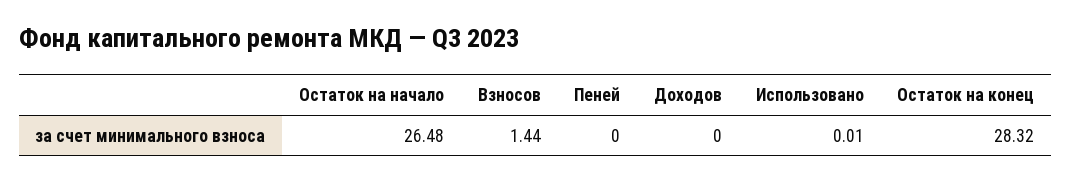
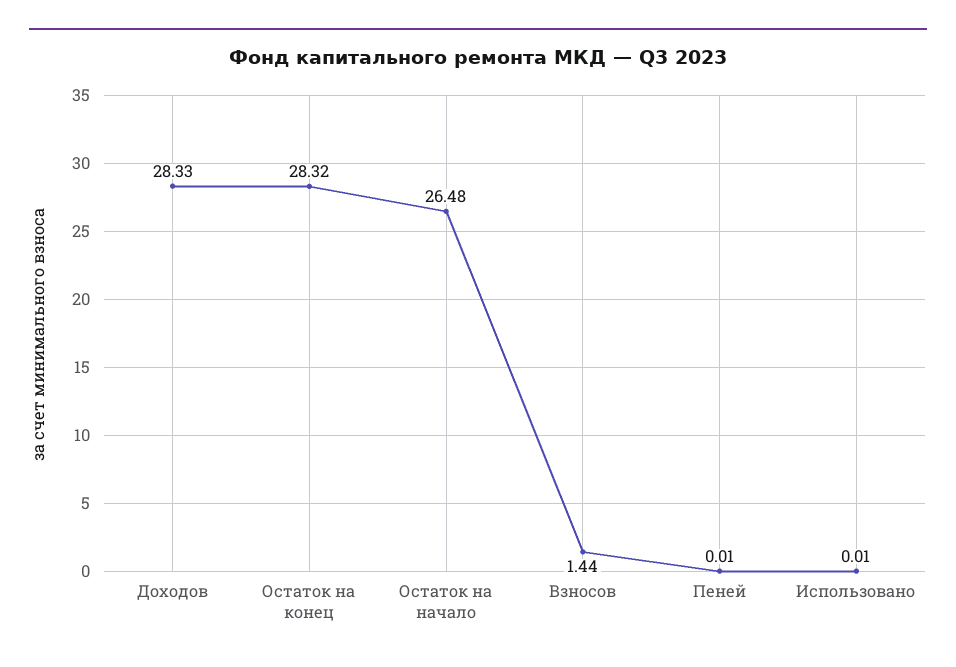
Пеней: 0 -> 0.01
Доходов: 0 -> 28.33

